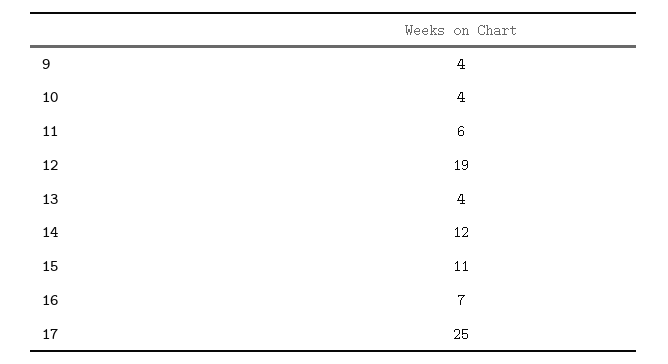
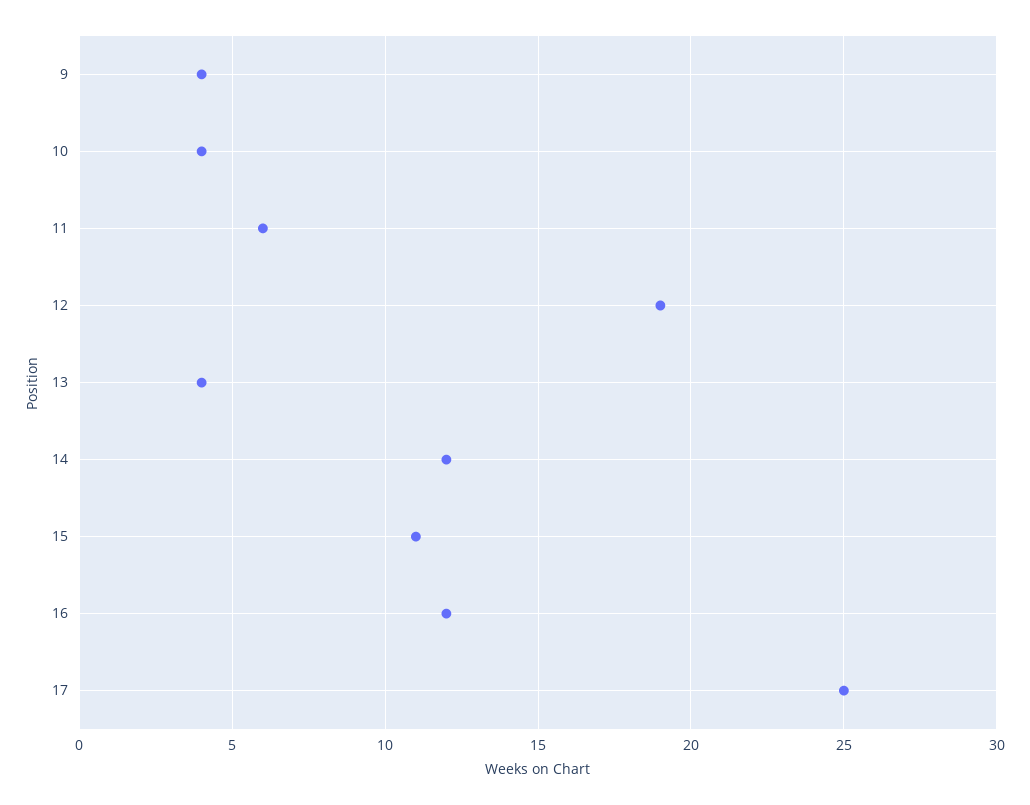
16: 7 -> 12

